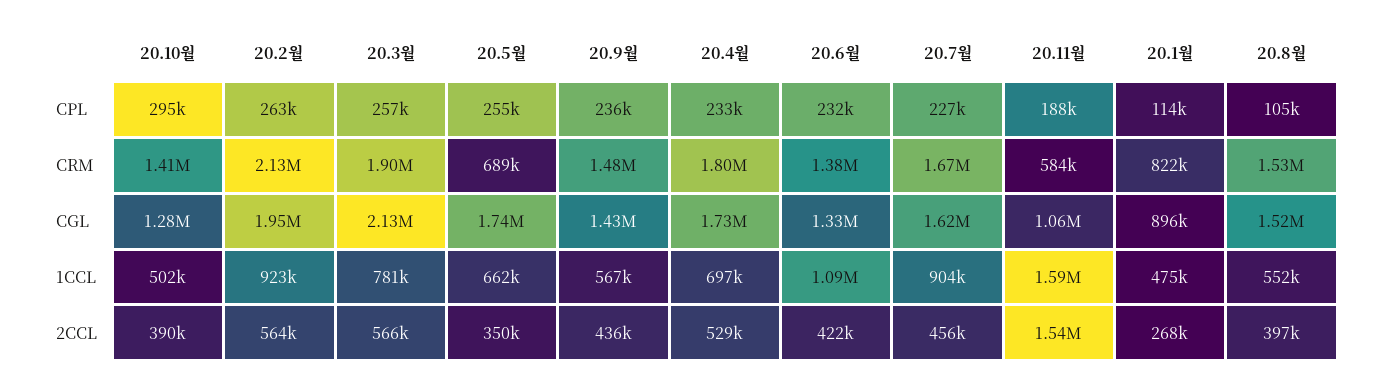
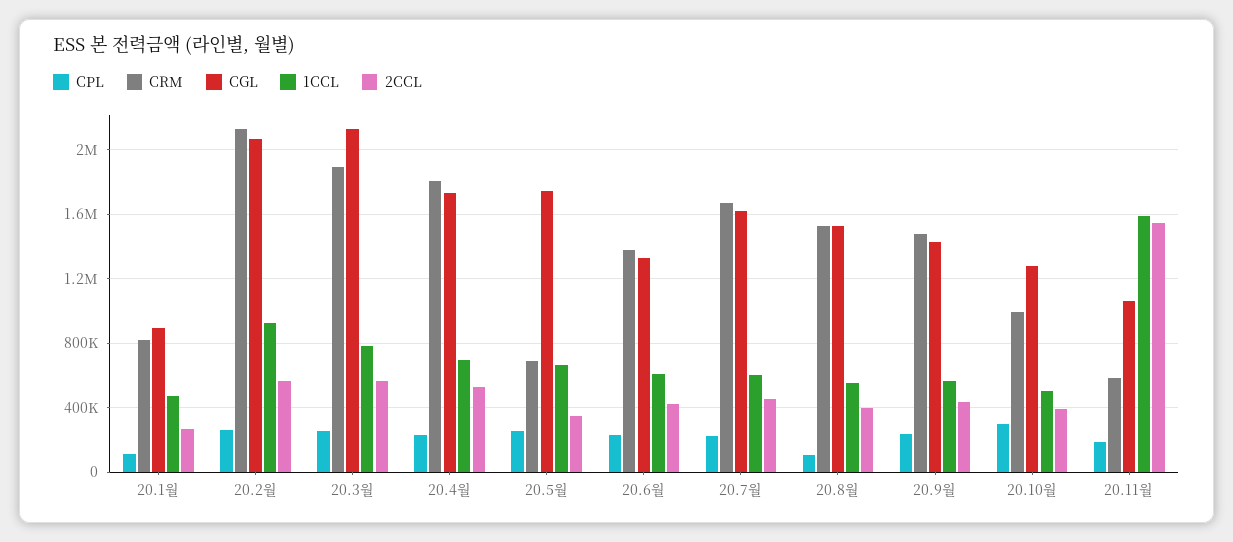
CRM, 20.10월: 1410000 -> 1000000
CGL, 20.2월: 1950000 -> 2050000
1CCL, 20.6월: 1090000 -> 600000
1CCL, 20.7월: 904000 -> 600000

